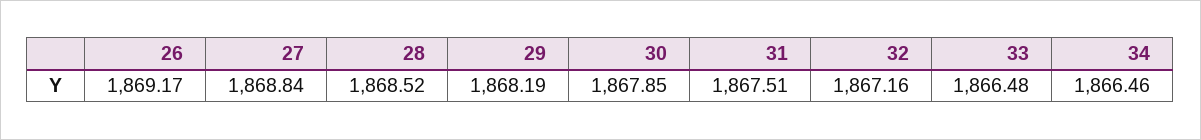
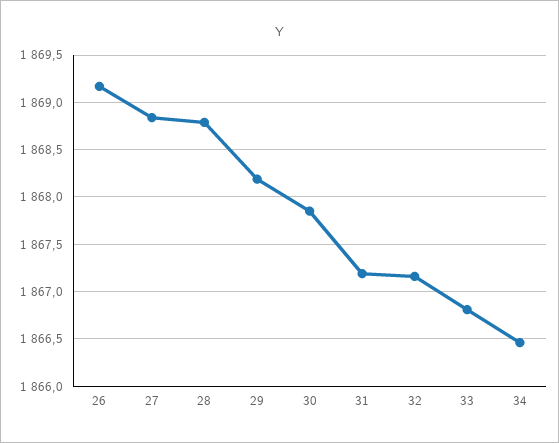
28: 1868.52 -> 1868.8
31: 1867.51 -> 1867.2
33: 1866.48 -> 1866.8

